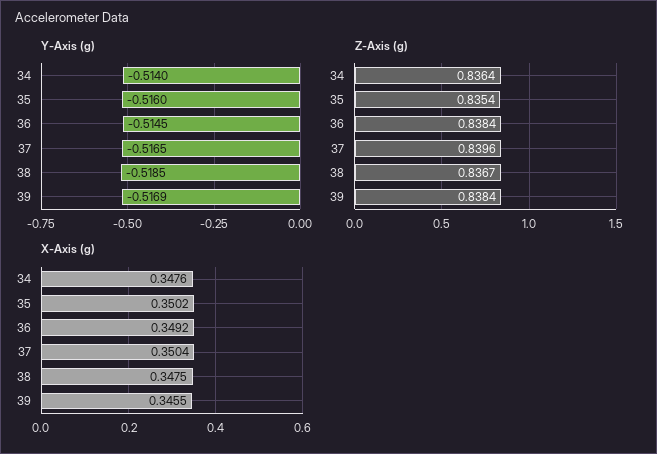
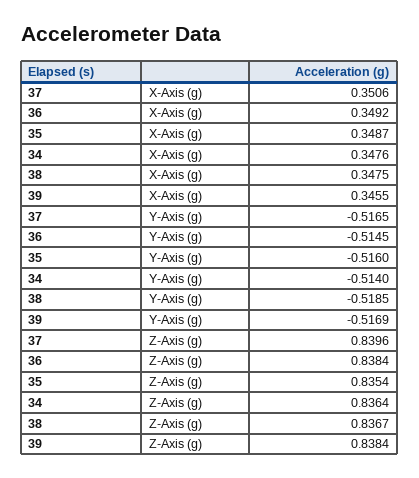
X-Axis (g), 35: 0.3502 -> 0.3487
X-Axis (g), 37: 0.3504 -> 0.3506

